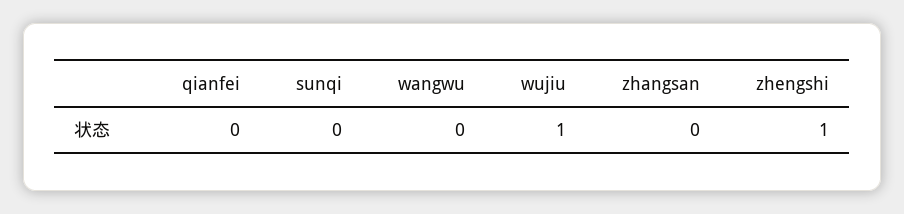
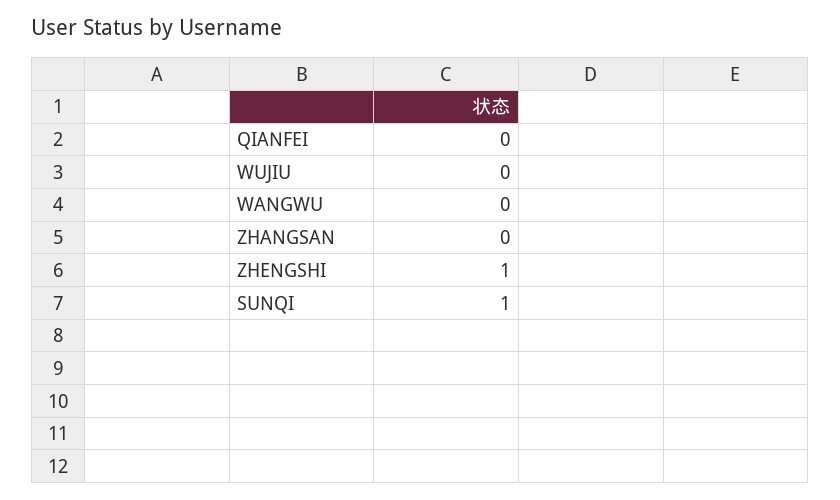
sunqi: 0 -> 1
wujiu: 1 -> 0

